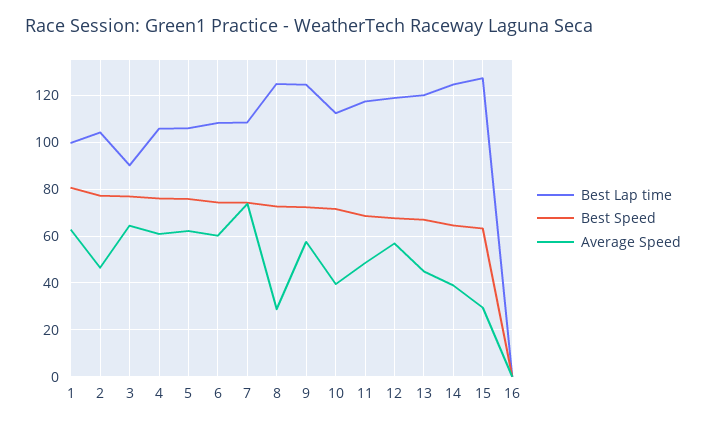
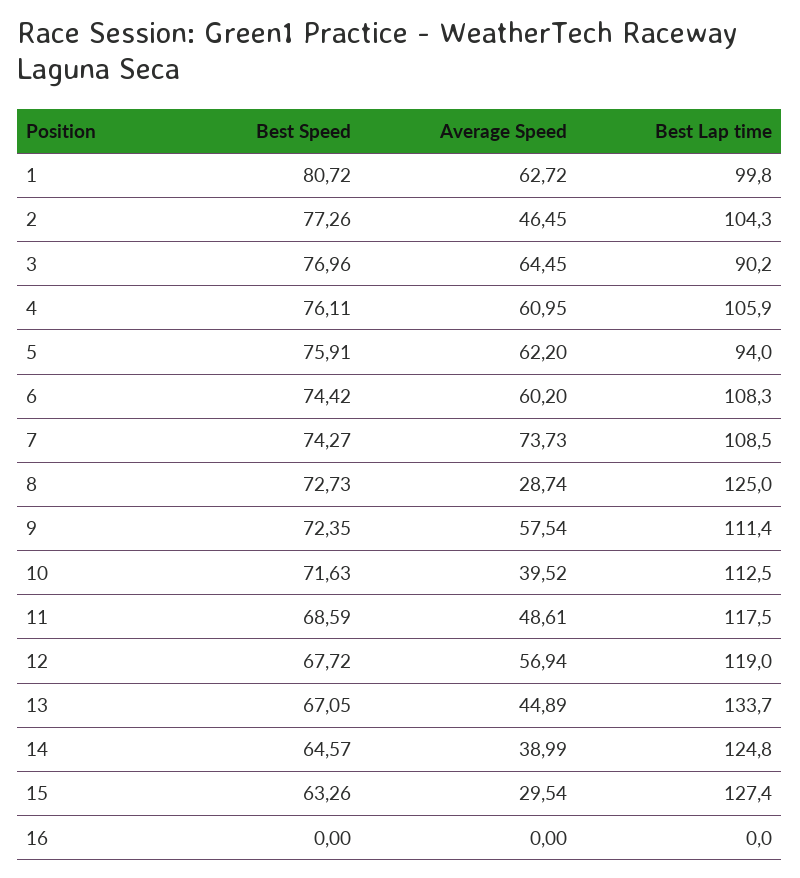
Best Lap time, 5: 105 -> 94
Best Lap time, 9: 125 -> 111.4
Best Lap time, 13: 120 -> 133.7

